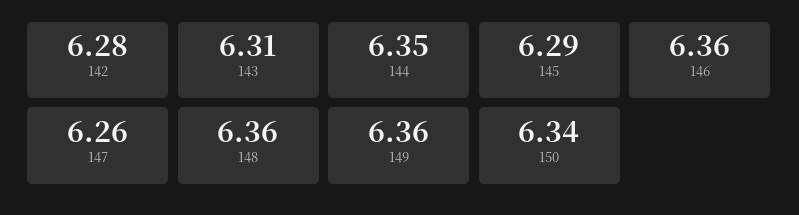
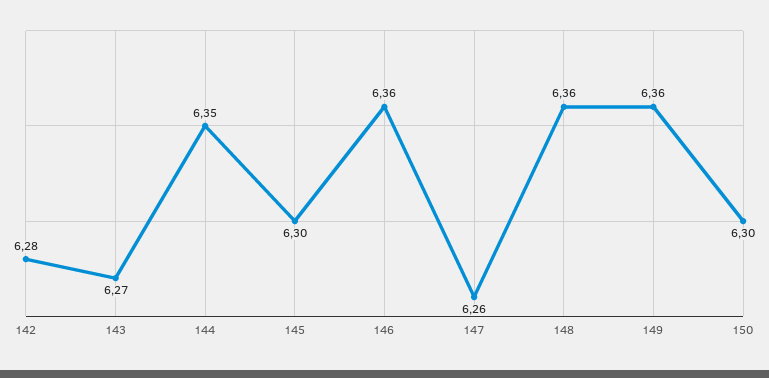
143: 6.31 -> 6.27
145: 6.29 -> 6.3
150: 6.34 -> 6.3

